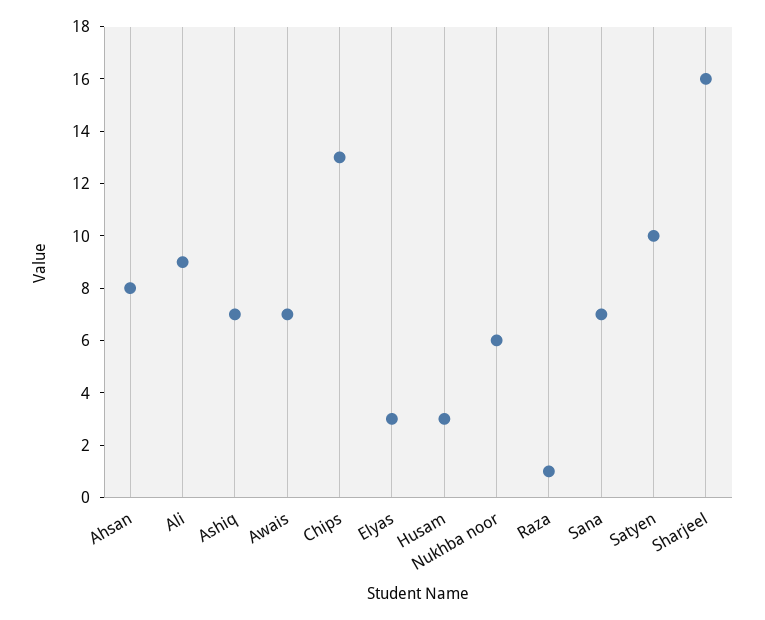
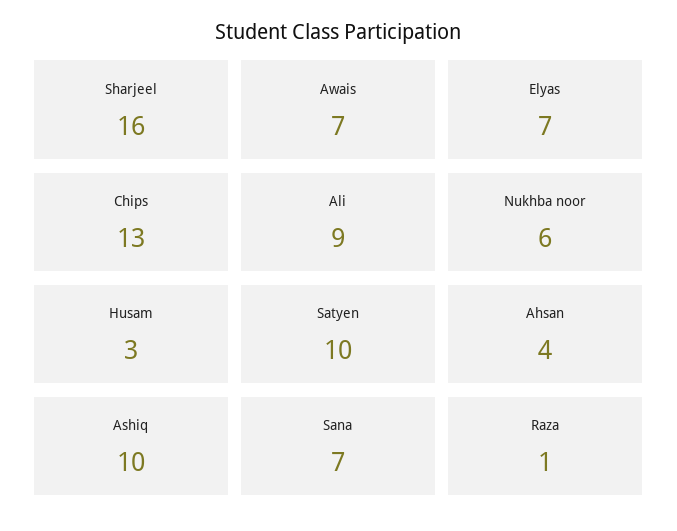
Ahsan: 8 -> 4
Ashiq: 7 -> 10
Elyas: 3 -> 7

